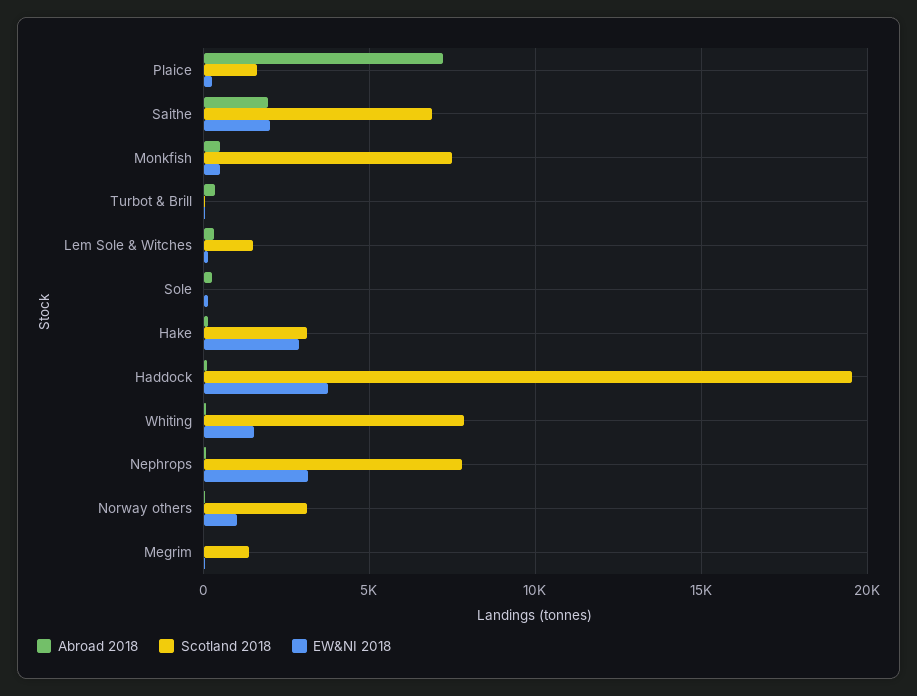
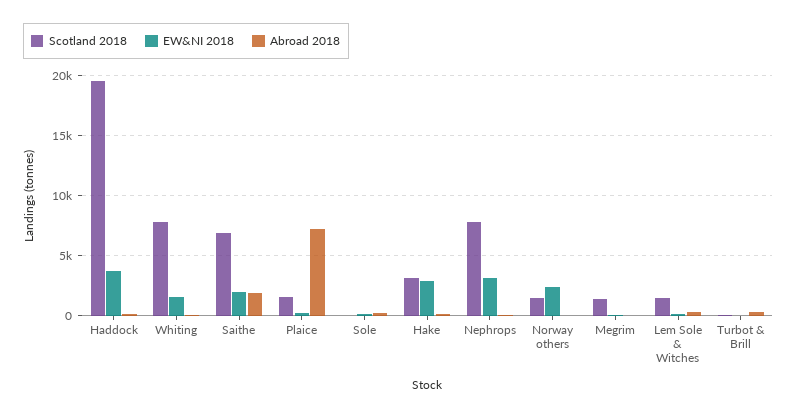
Abroad 2018, Monkfish: 500 -> none
Scotland 2018, Monkfish: 7500 -> none
EW&NI 2018, Monkfish: 500 -> none
Scotland 2018, Norway others: 3000 -> 1500
EW&NI 2018, Norway others: 1000 -> 2500

